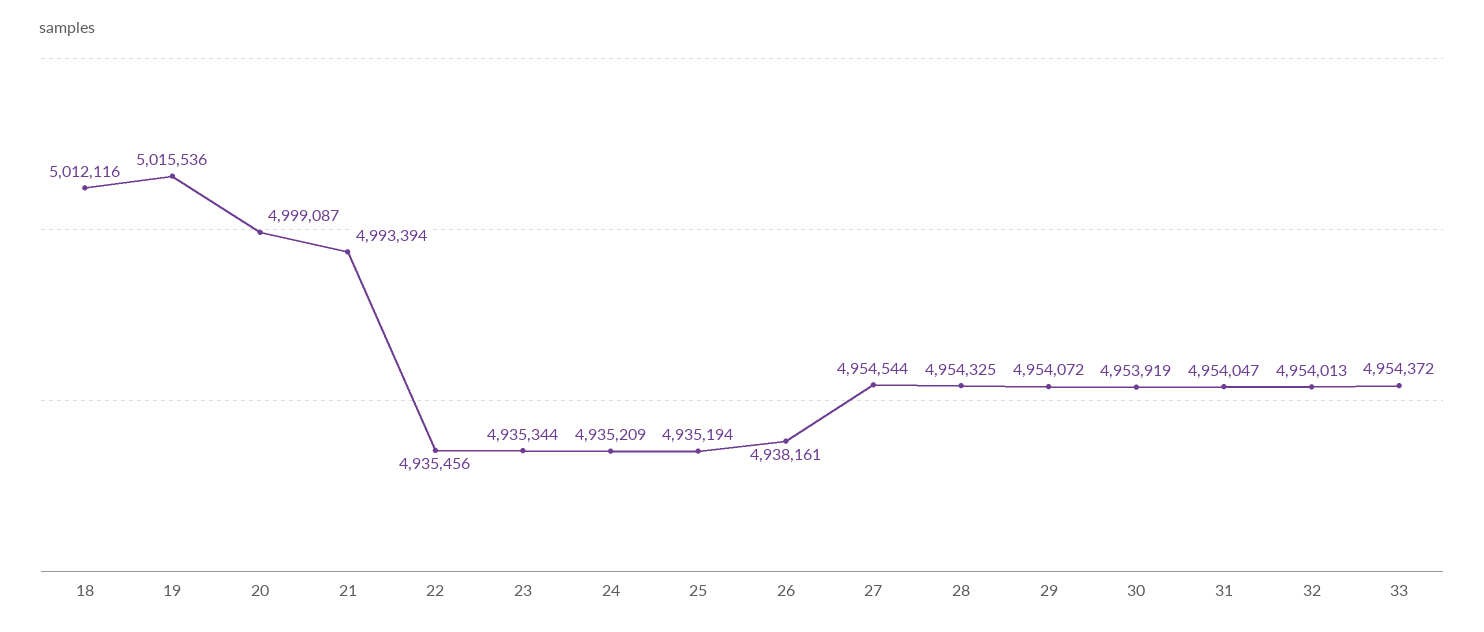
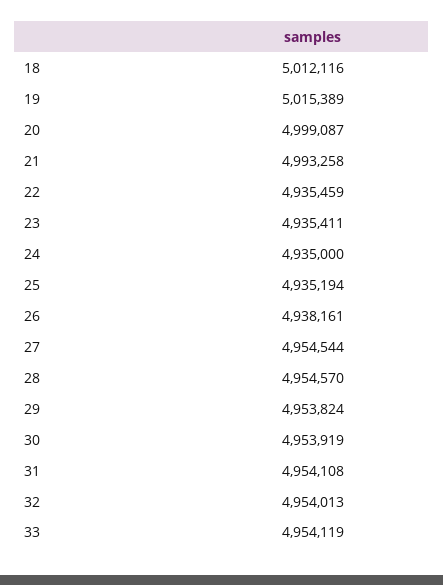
19: 5015536 -> 5015389
21: 4993394 -> 4993258
22: 4935456 -> 4935459
23: 4935344 -> 4935411
24: 4935209 -> 4935000
28: 4954325 -> 4954570
29: 4954072 -> 4953824
31: 4954047 -> 4954108
33: 4954372 -> 4954119

